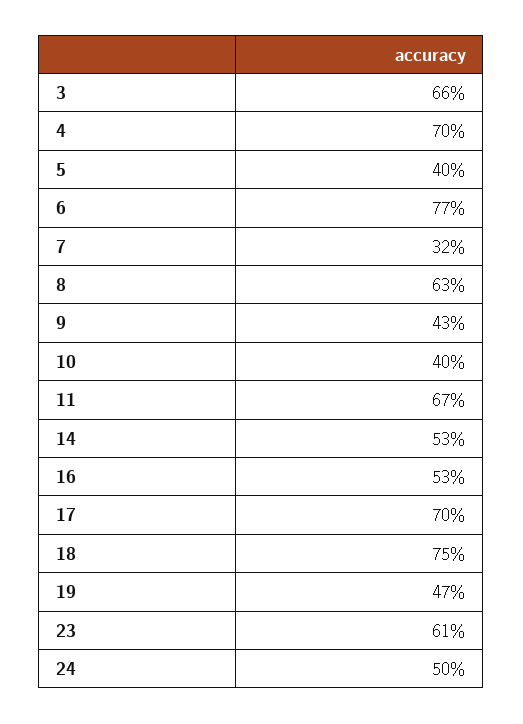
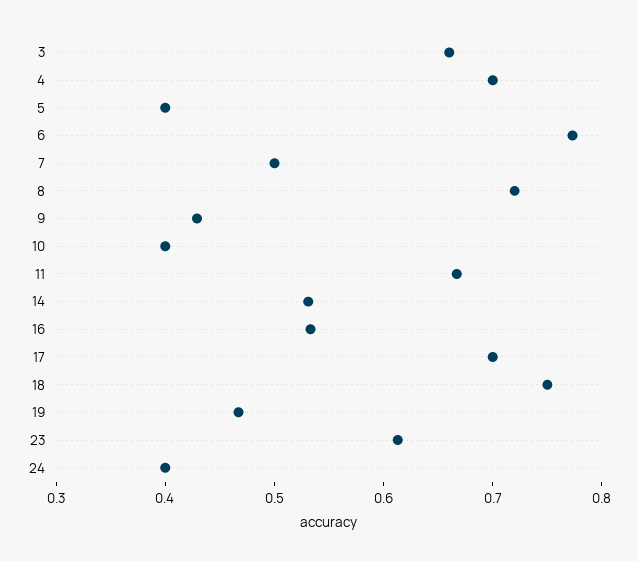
7: 0.32 -> 0.5
8: 0.63 -> 0.72
24: 0.5 -> 0.4

